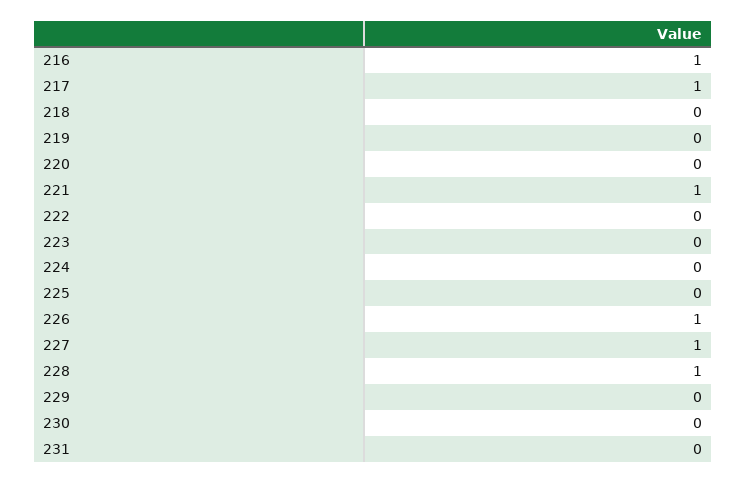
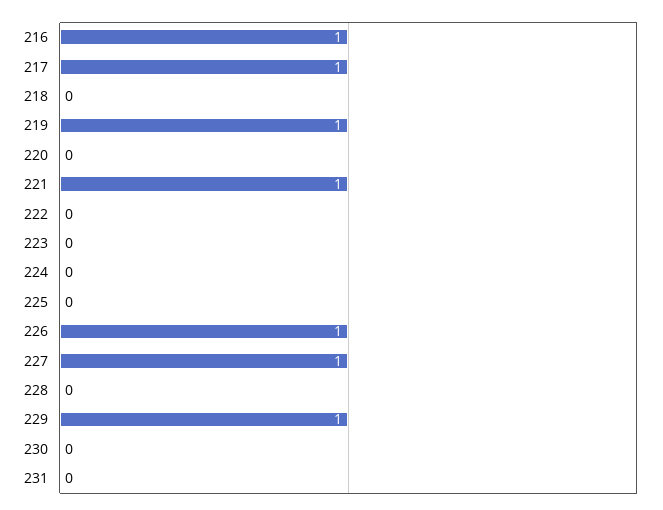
219: 0 -> 1
228: 1 -> 0
229: 0 -> 1

